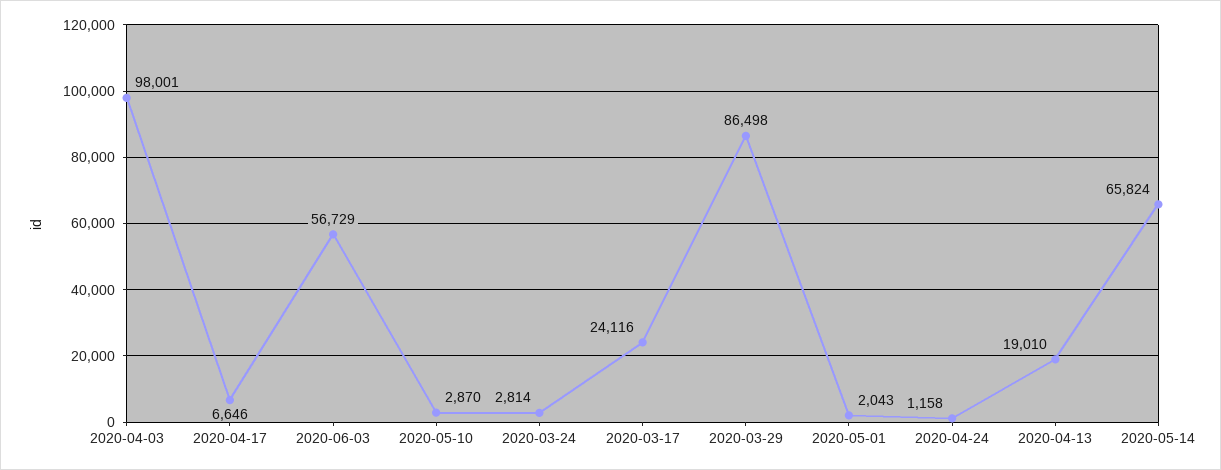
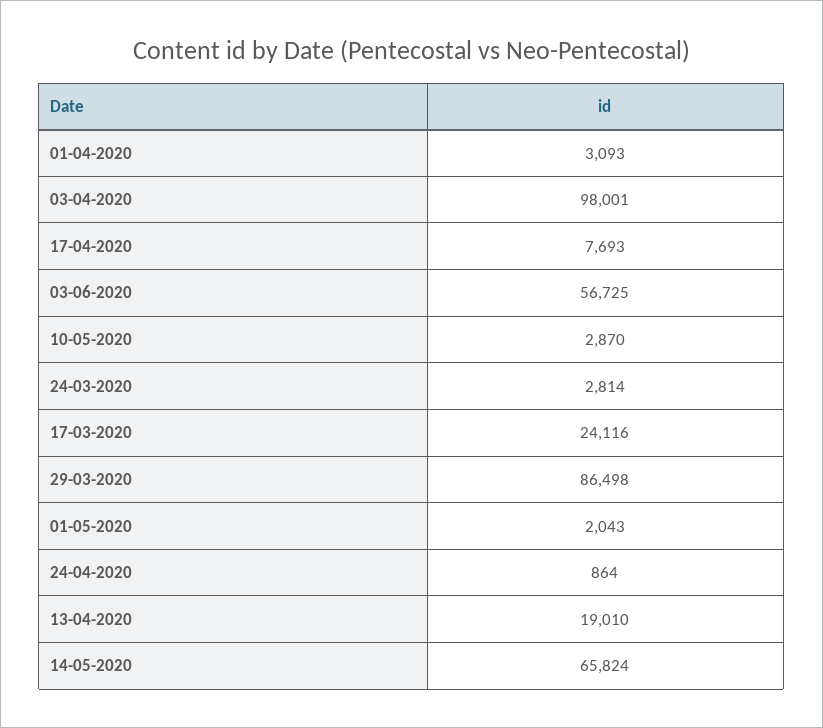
2020-04-17: 6646 -> 7693
2020-06-03: 56729 -> 56725
2020-04-24: 1158 -> 864
01-04-2020: none -> 3093

